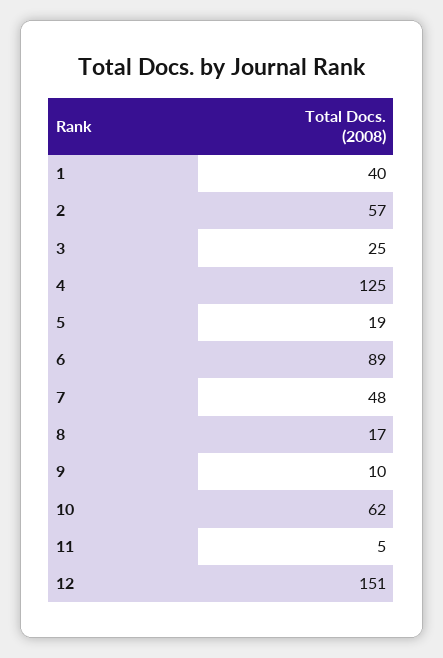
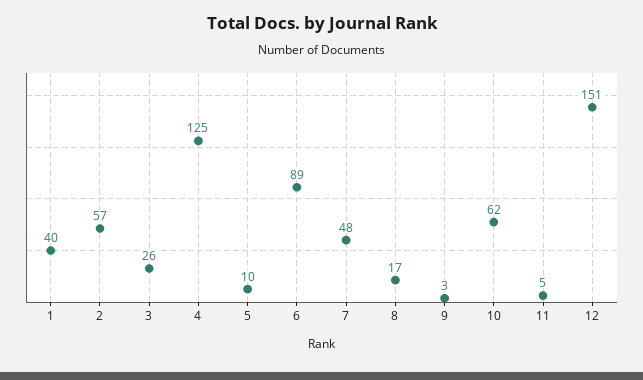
3: 25 -> 26
5: 19 -> 10
9: 10 -> 3

